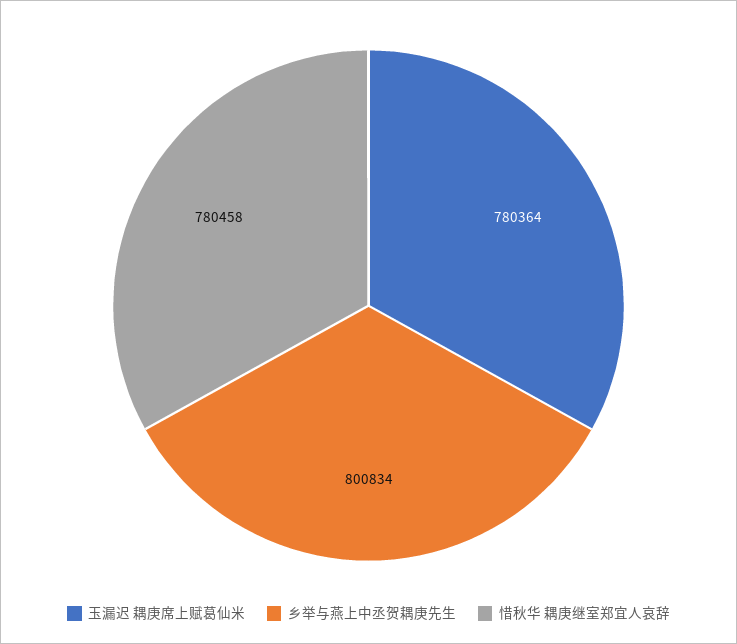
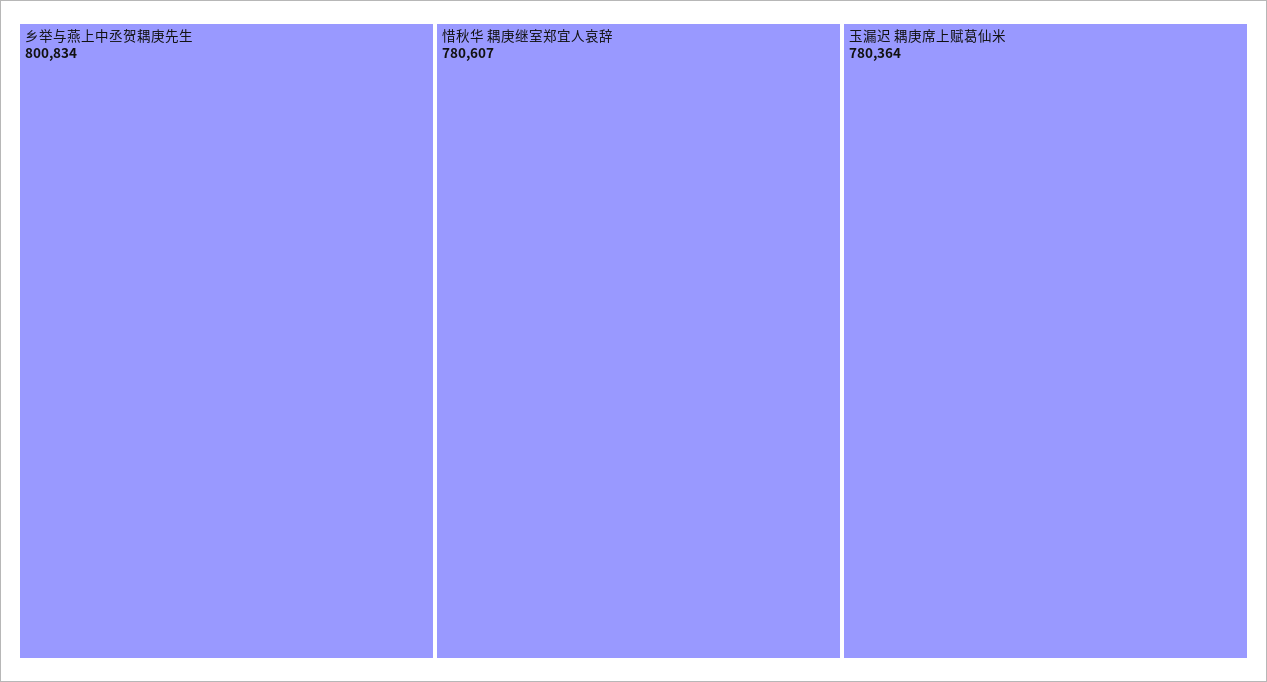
惜秋华 耦庚继室郑宜人哀辞: 780458 -> 780607

